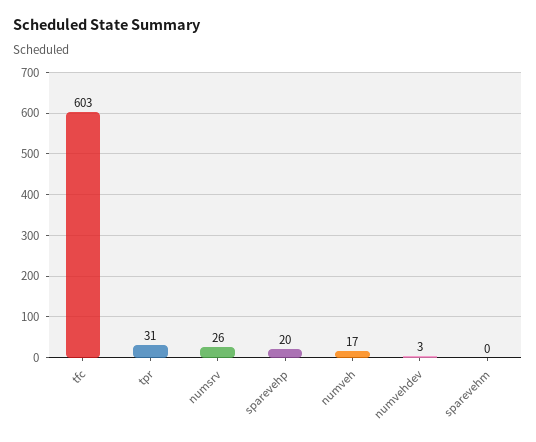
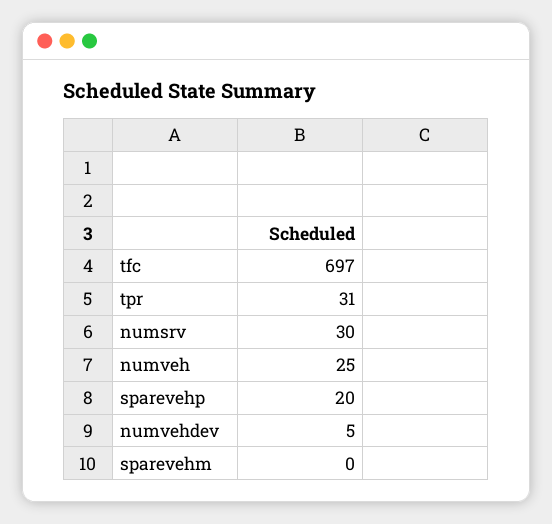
tfc: 603 -> 697
numsrv: 26 -> 30
numveh: 17 -> 25
numvehdev: 3 -> 5

